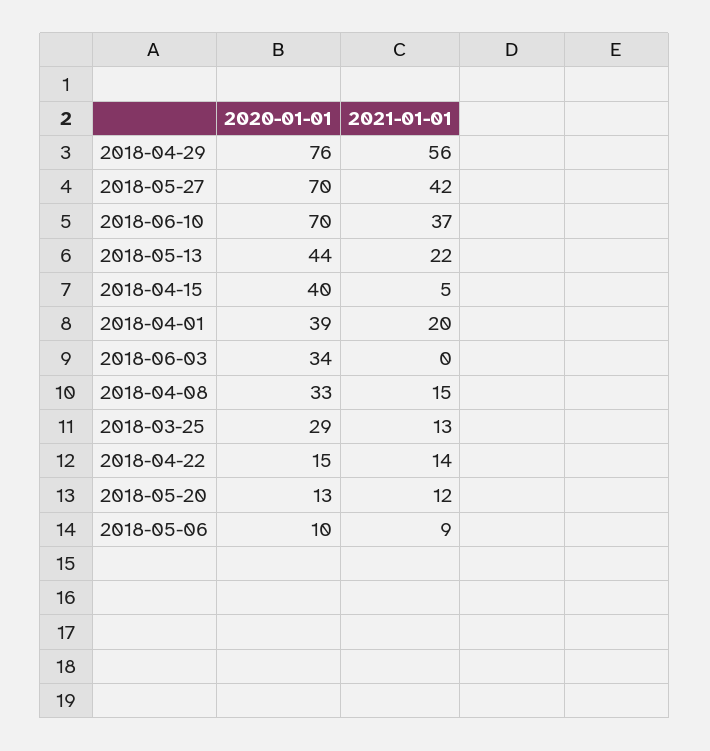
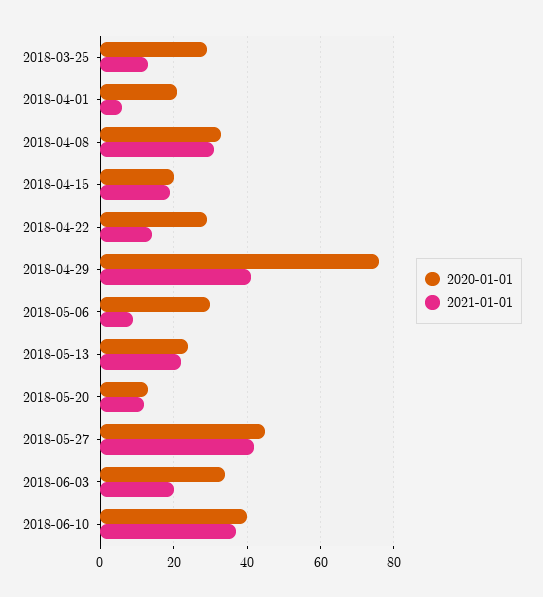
2021-01-01, 2018-04-29: 56 -> 40
2020-01-01, 2018-05-27: 70 -> 45
2020-01-01, 2018-06-10: 70 -> 40
2020-01-01, 2018-05-13: 44 -> 25
2020-01-01, 2018-04-15: 40 -> 20
2021-01-01, 2018-04-15: 5 -> 20
2020-01-01, 2018-04-01: 39 -> 20
2021-01-01, 2018-04-01: 20 -> 5
2021-01-01, 2018-06-03: 0 -> 20
2021-01-01, 2018-04-08: 15 -> 30
2020-01-01, 2018-04-22: 15 -> 30
2020-01-01, 2018-05-06: 10 -> 30

